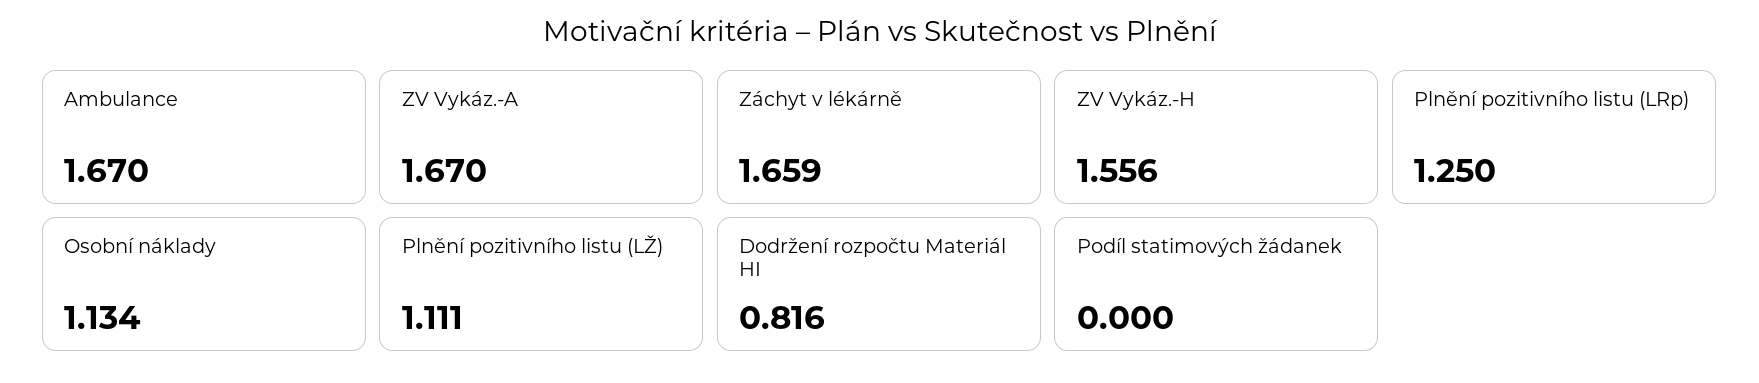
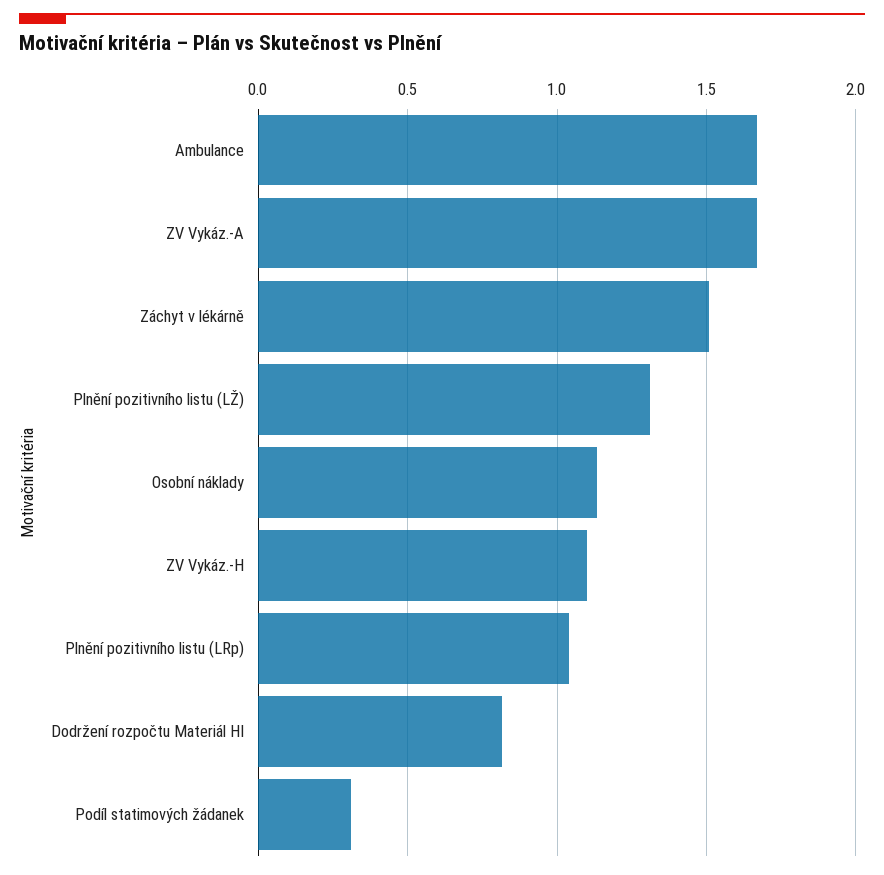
Záchyt v lékárně: 1.659 -> 1.5
ZV Vykáz.-H: 1.556 -> 1.1
Plnění pozitivního listu (LRp): 1.25 -> 1.05
Plnění pozitivního listu (LŽ): 1.111 -> 1.3
Podíl statimových žádanek: 0 -> 0.3

